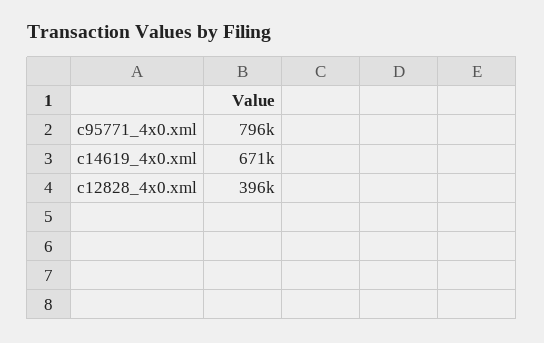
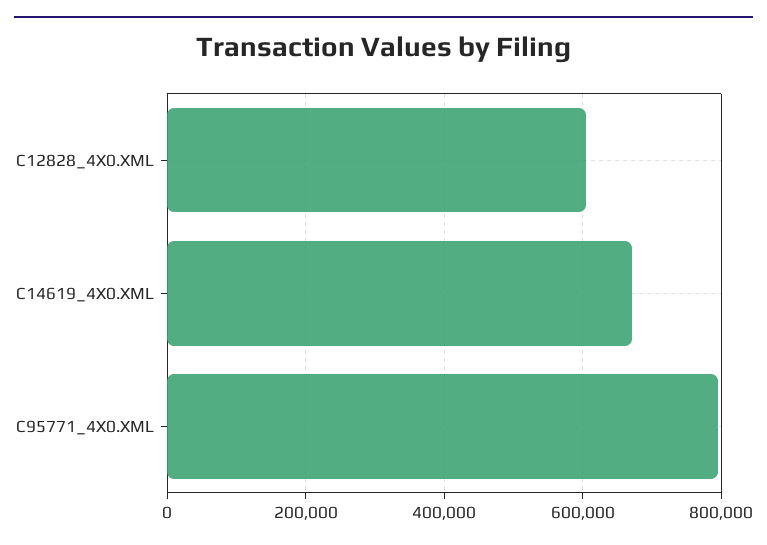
c12828_4x0.xml: 396000 -> 600000

